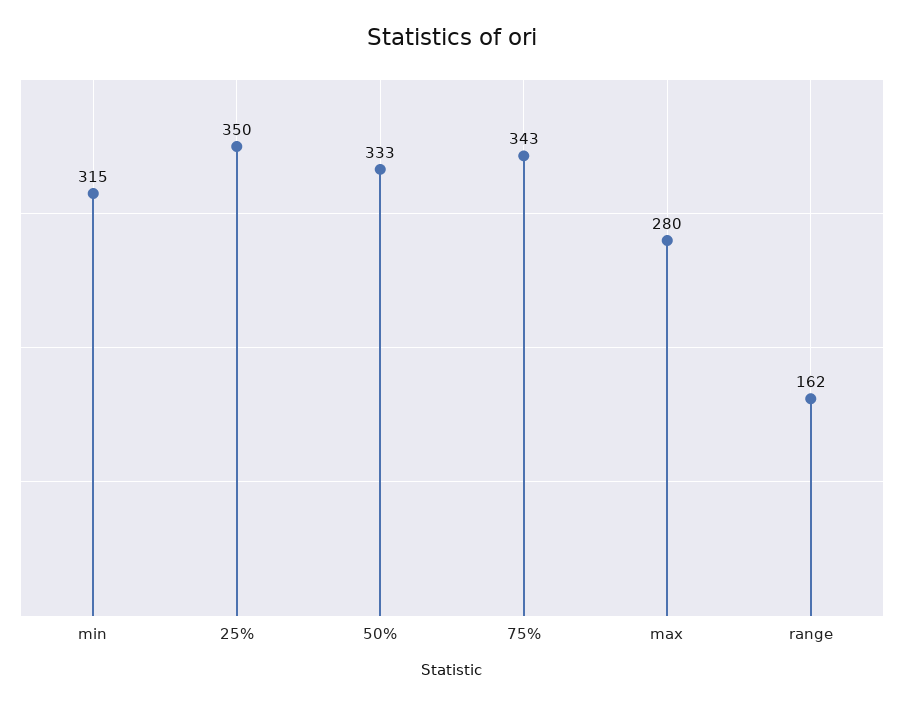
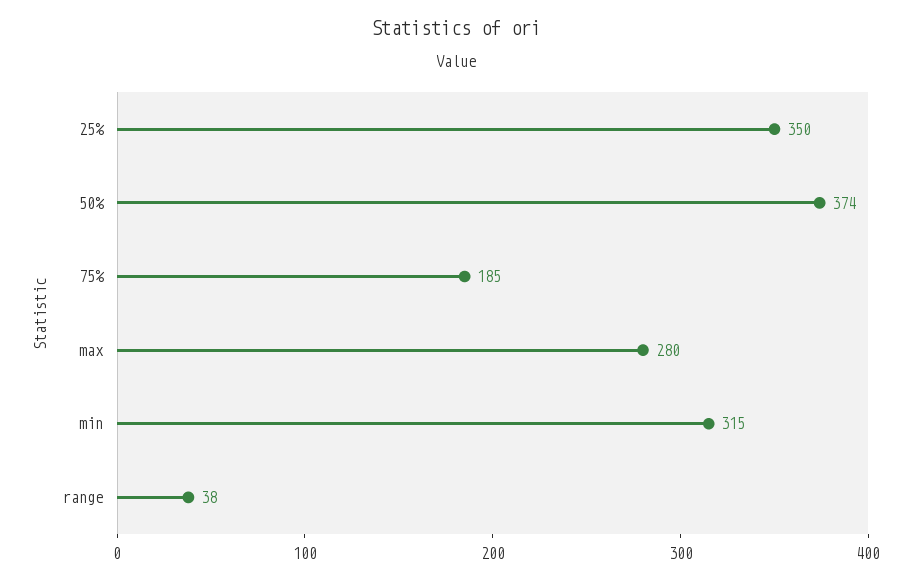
50%: 333 -> 374
75%: 343 -> 185
range: 162 -> 38

